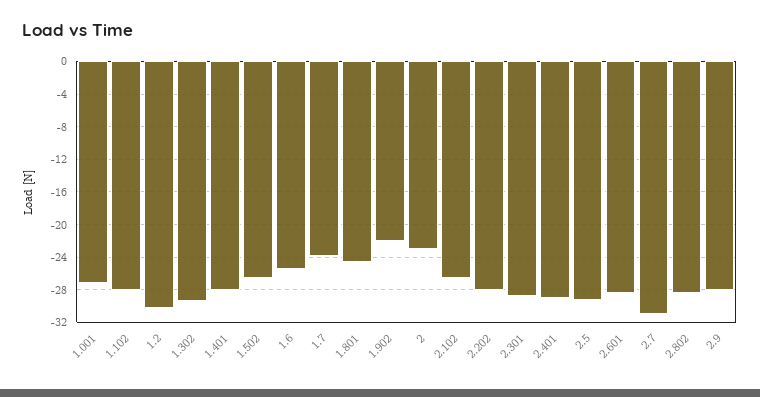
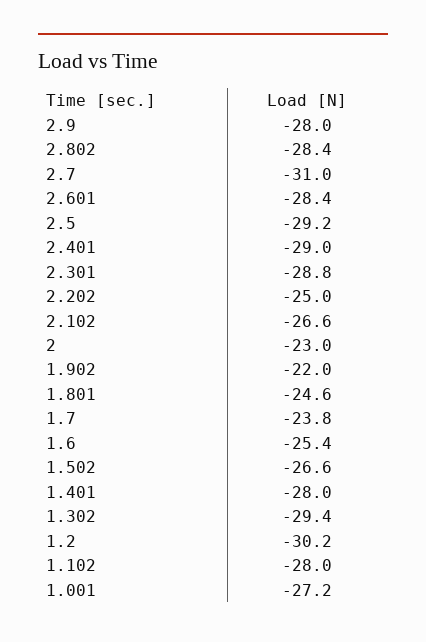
2.202: -28 -> -25

